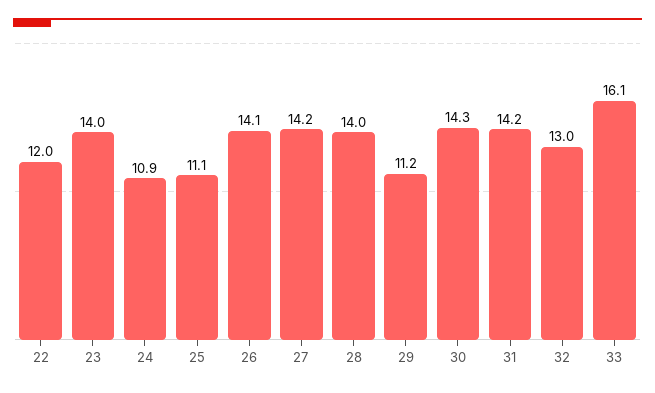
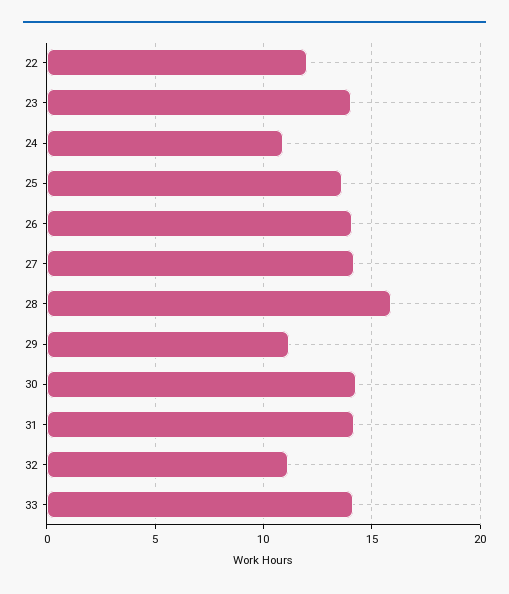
25: 11.1 -> 13.5
28: 14 -> 16
32: 13 -> 11
33: 16.1 -> 14

